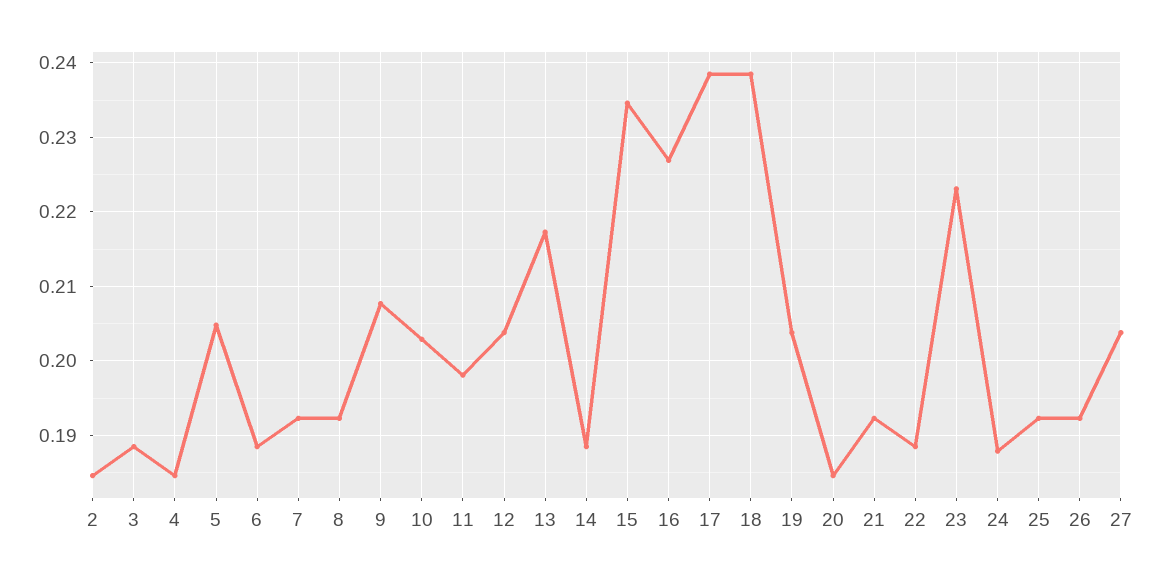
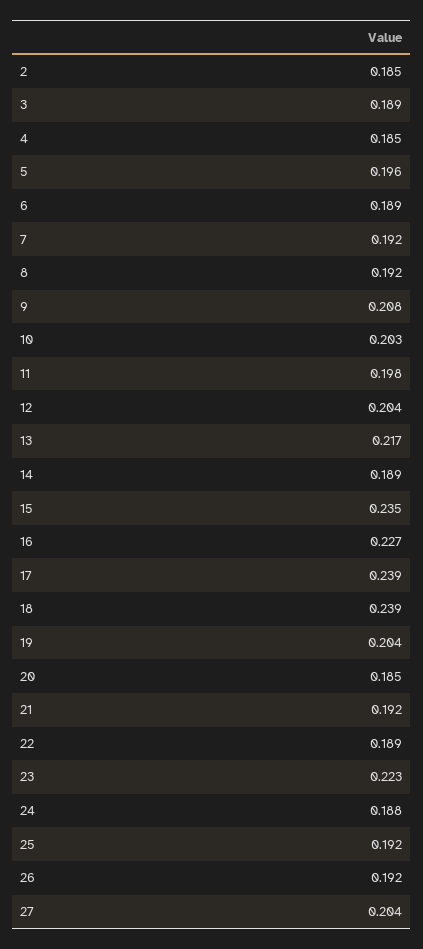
5: 0.205 -> 0.196

